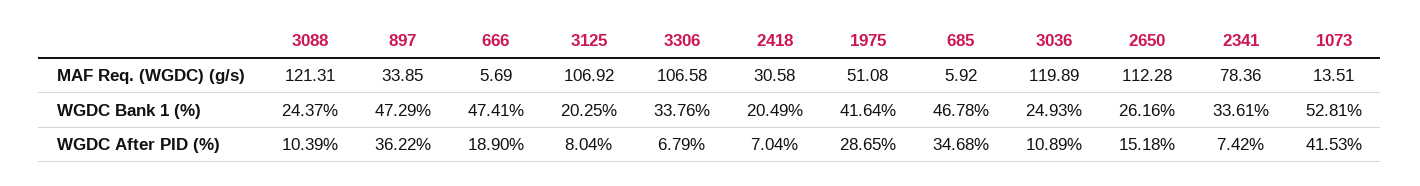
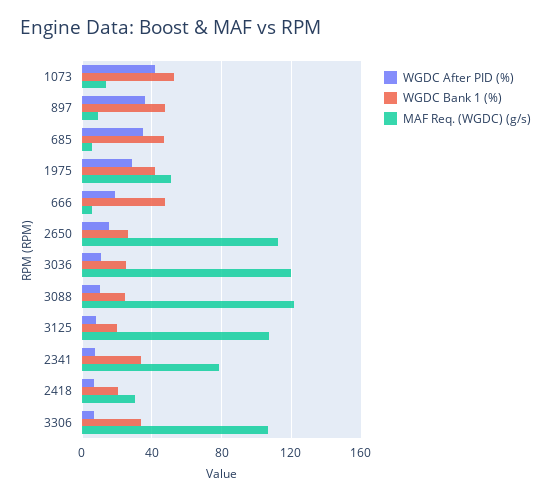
MAF Req. (WGDC) (g/s), 897: 33.85 -> 10

